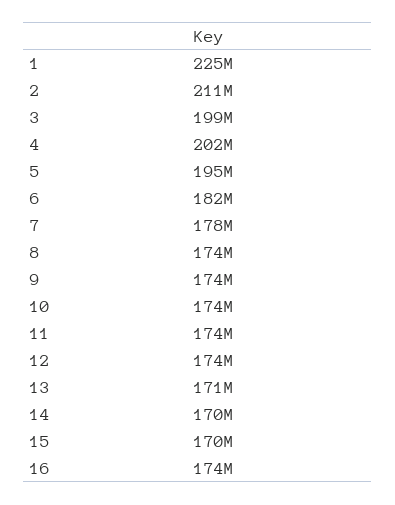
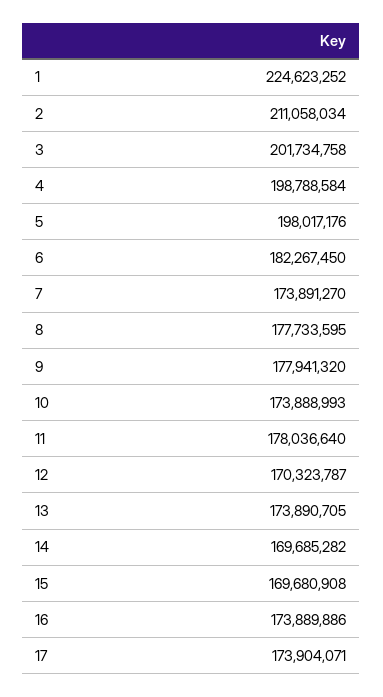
3: 199000000 -> 201734758
4: 202000000 -> 198788584
5: 195000000 -> 198017176
7: 178000000 -> 173891270
8: 174000000 -> 177733595
9: 174000000 -> 177941320
11: 174000000 -> 178036640
12: 174000000 -> 170323787
13: 171000000 -> 173890705
17: none -> 173904071

